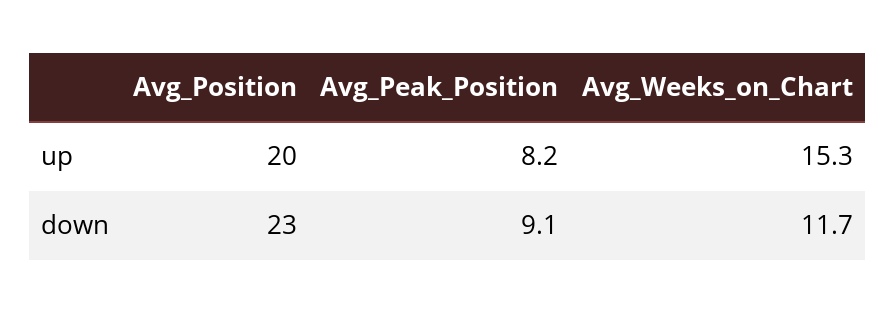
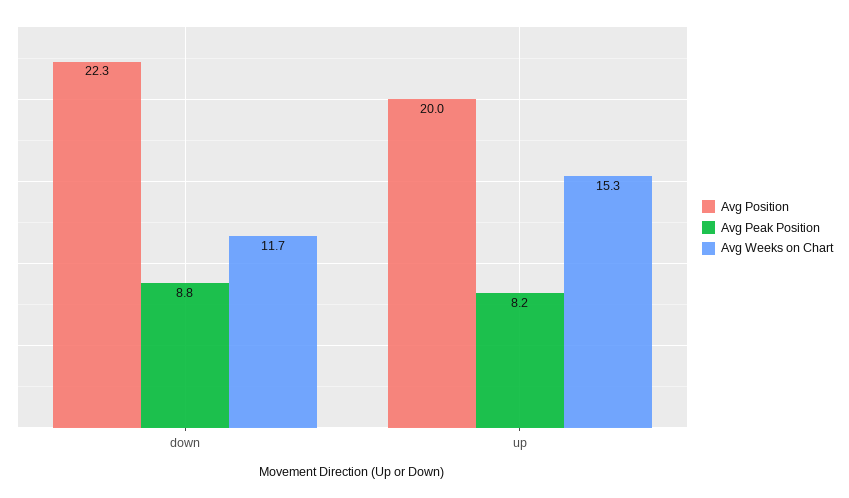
Avg_Position, down: 23 -> 22.3
Avg_Peak_Position, down: 9.1 -> 8.8

